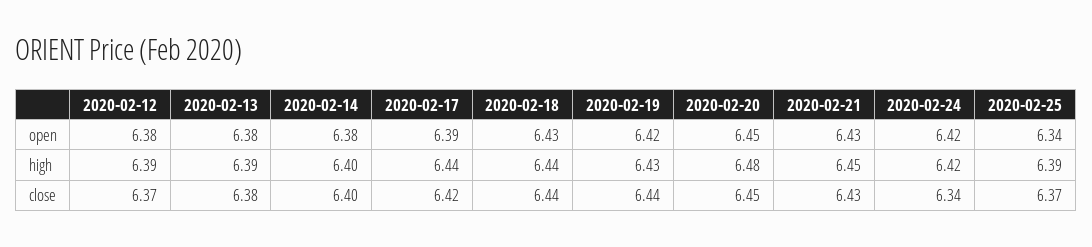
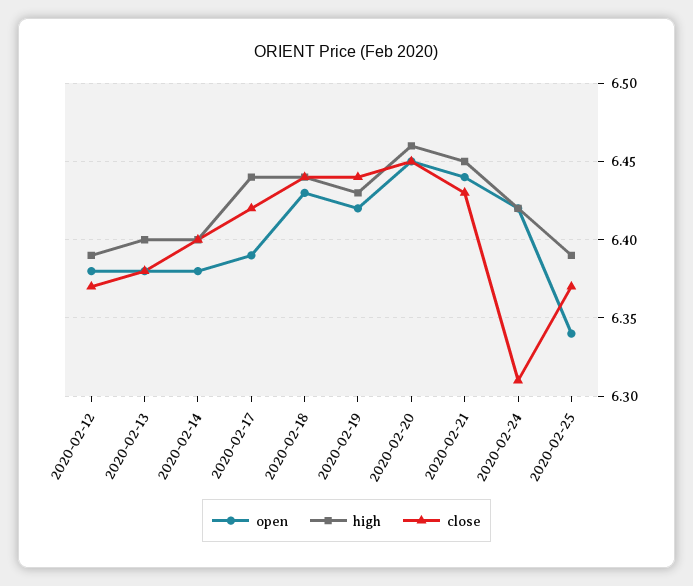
open, 2020-02-21: 6.43 -> 6.44
high, 2020-02-13: 6.39 -> 6.4
high, 2020-02-20: 6.48 -> 6.46
close, 2020-02-24: 6.34 -> 6.31

